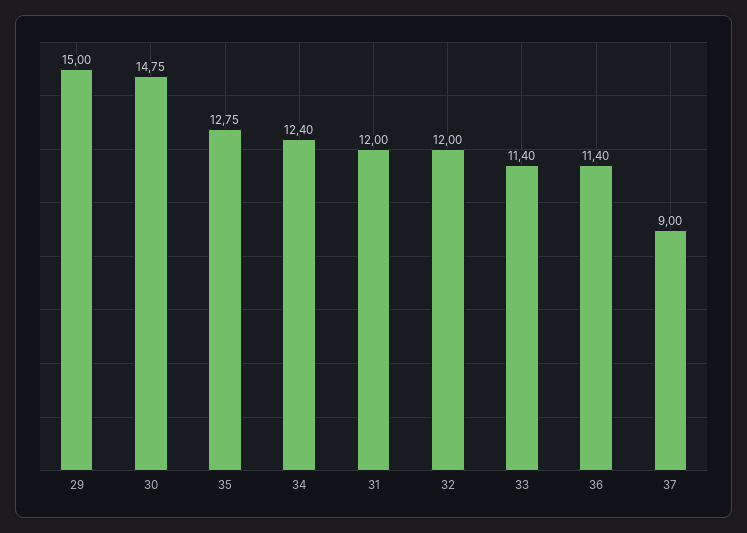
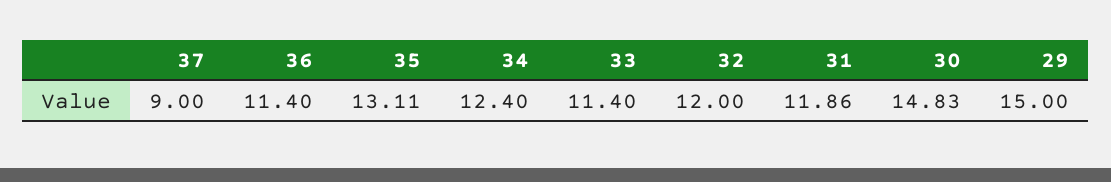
30: 14.75 -> 14.83
35: 12.75 -> 13.11
31: 12 -> 11.86

